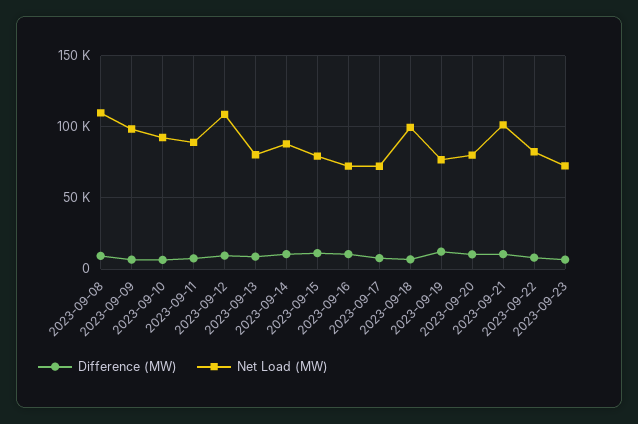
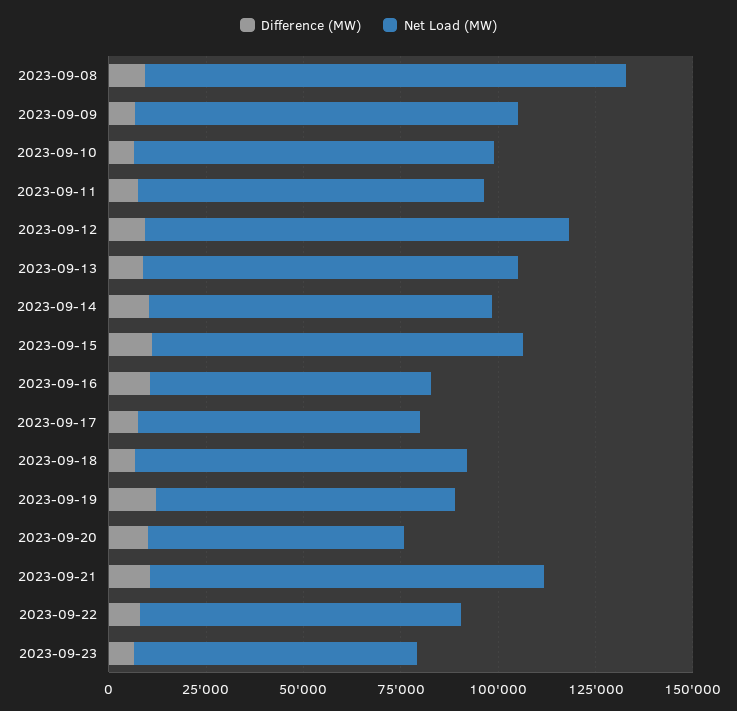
Net Load (MW), 2023-09-08: 110000 -> 125000
Net Load (MW), 2023-09-13: 80000 -> 95000
Net Load (MW), 2023-09-15: 80000 -> 95000
Net Load (MW), 2023-09-18: 100000 -> 85000
Net Load (MW), 2023-09-20: 80000 -> 65000

